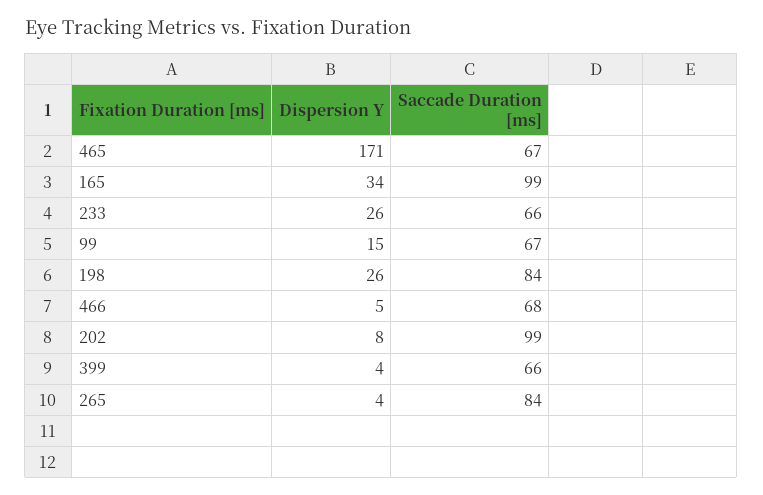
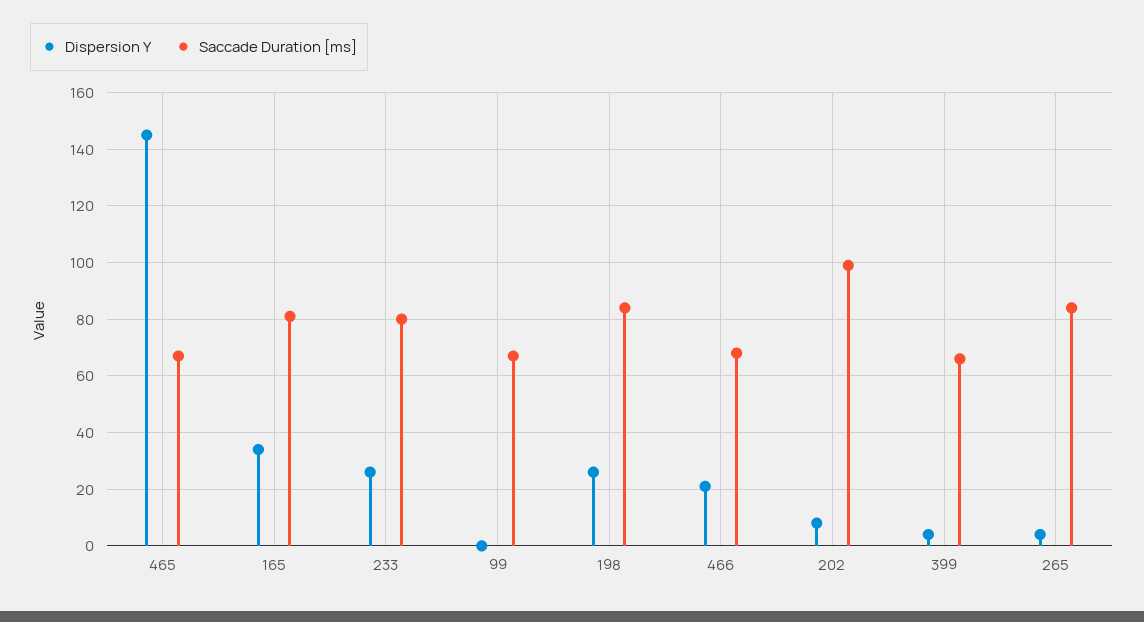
Dispersion Y, 465: 171 -> 145
Saccade Duration [ms], 165: 99 -> 80
Saccade Duration [ms], 233: 66 -> 80
Dispersion Y, 99: 15 -> 0
Dispersion Y, 466: 5 -> 20

